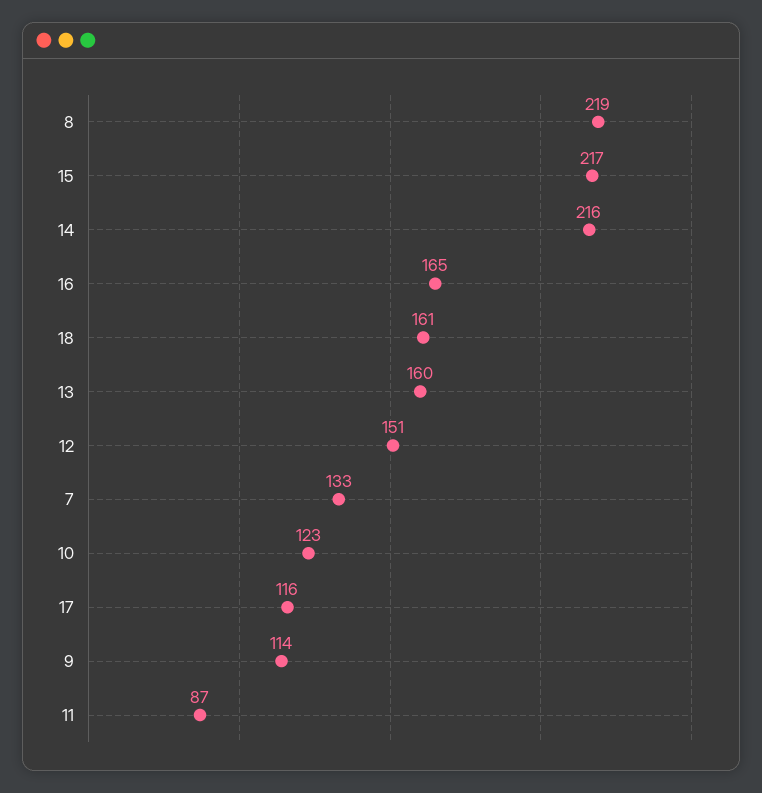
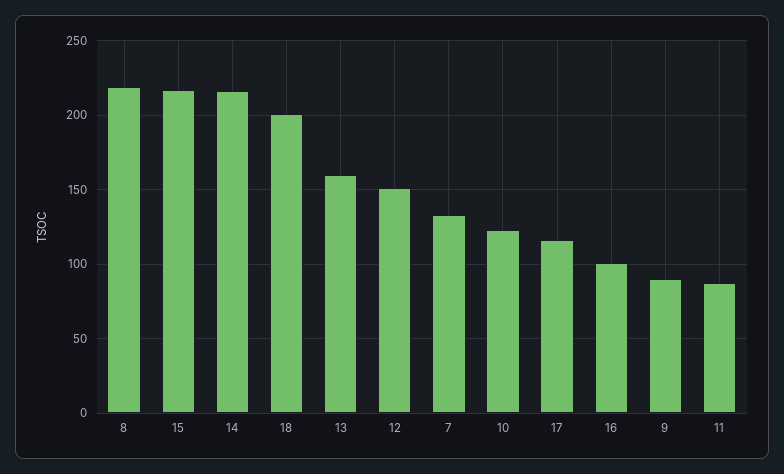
16: 165 -> 100
18: 161 -> 200
9: 114 -> 90

